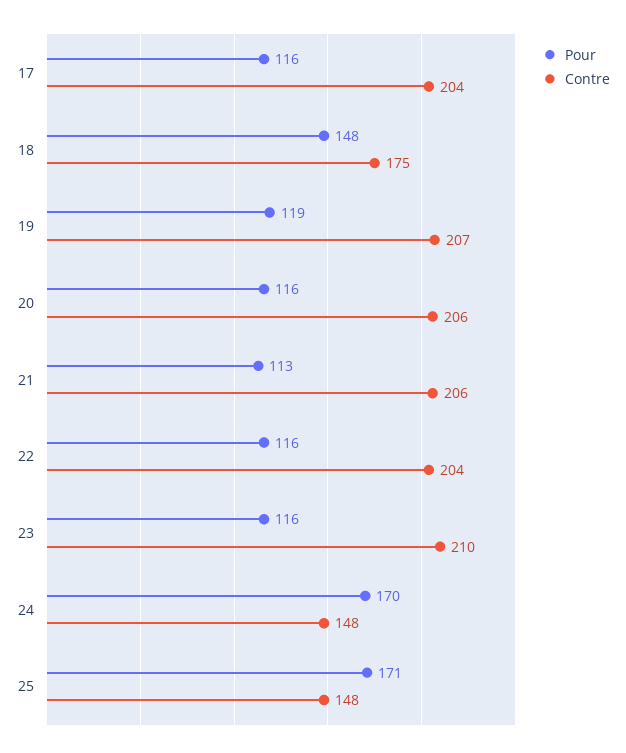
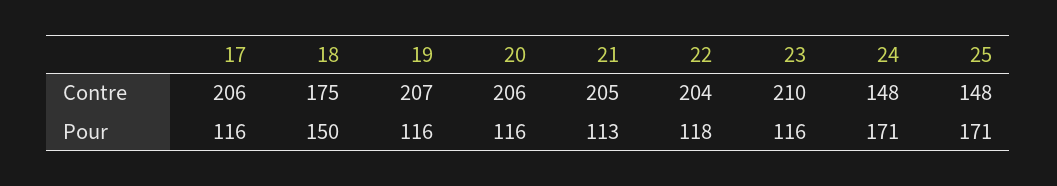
Contre, 17: 204 -> 206
Pour, 18: 148 -> 150
Pour, 19: 119 -> 116
Contre, 21: 206 -> 205
Pour, 22: 116 -> 118
Pour, 24: 170 -> 171

